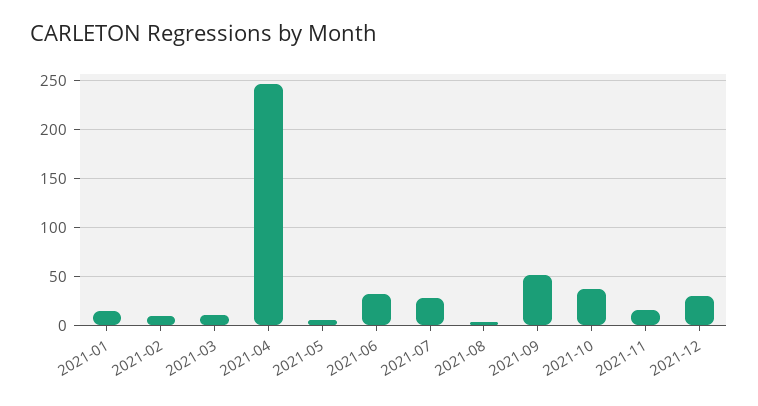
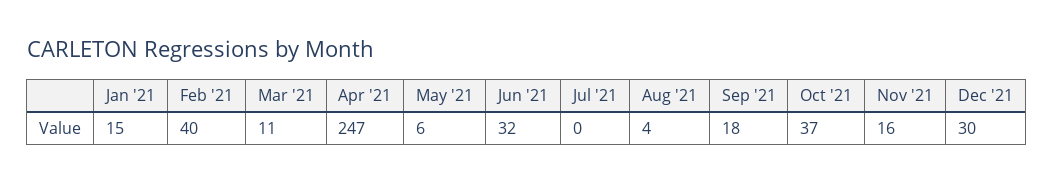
2021-02: 10 -> 40
2021-07: 30 -> 0
2021-09: 50 -> 18

